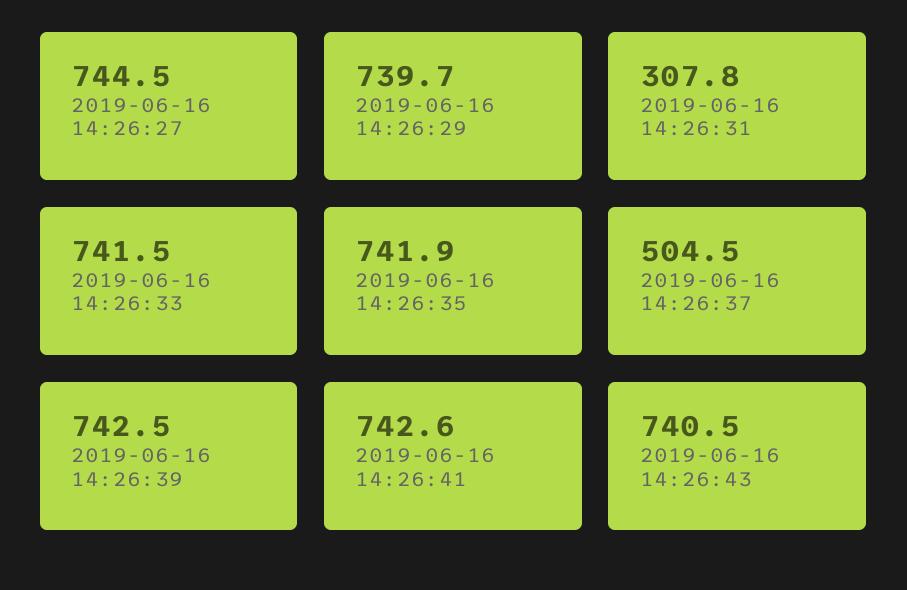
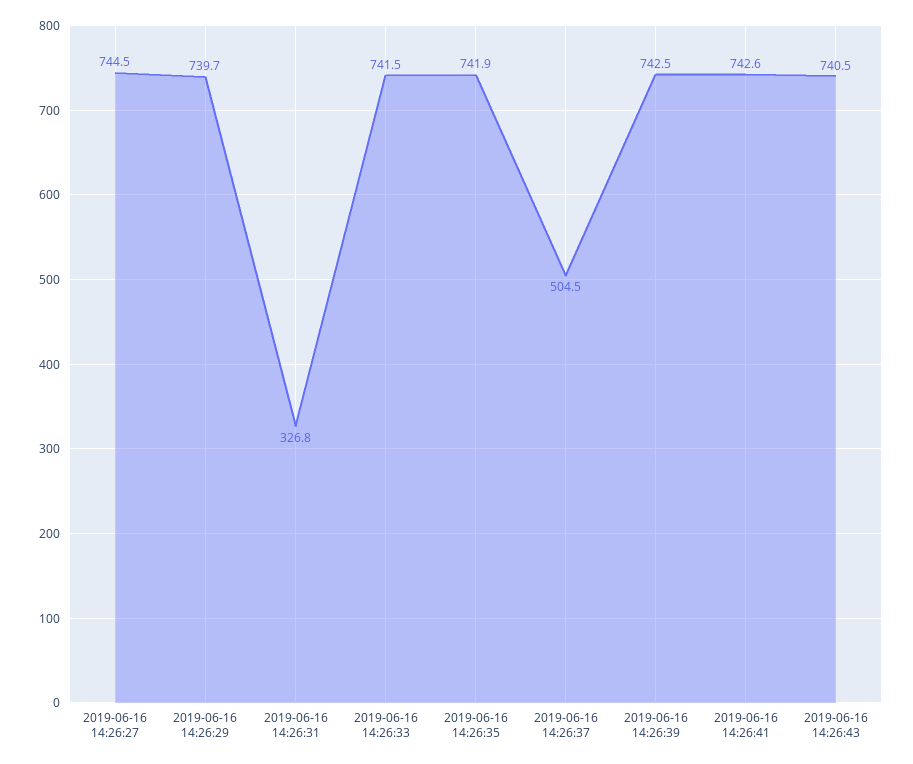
2019-06-16 14:26:31: 307.8 -> 326.8

